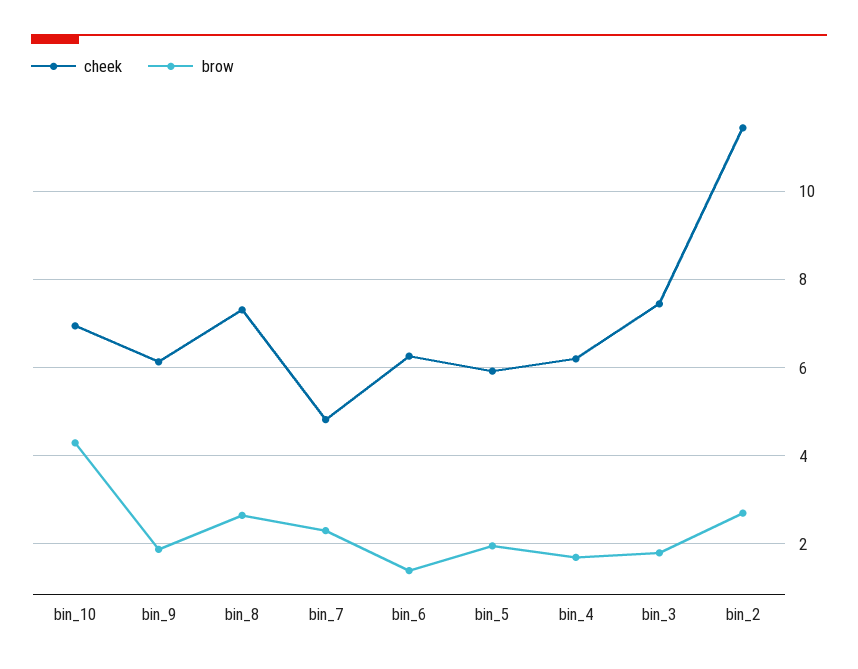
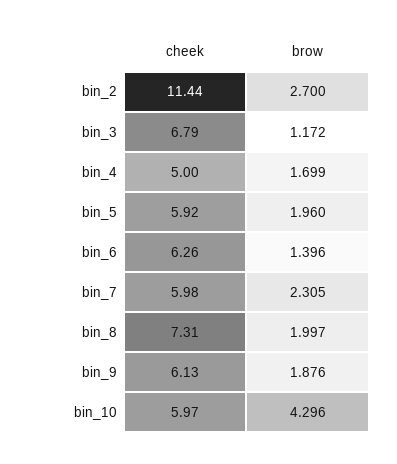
cheek, bin_10: 7 -> 5.97
brow, bin_8: 2.6 -> 1.997
cheek, bin_7: 4.8 -> 5.98
cheek, bin_4: 6.2 -> 5
cheek, bin_3: 7.4 -> 6.79
brow, bin_3: 1.8 -> 1.172

